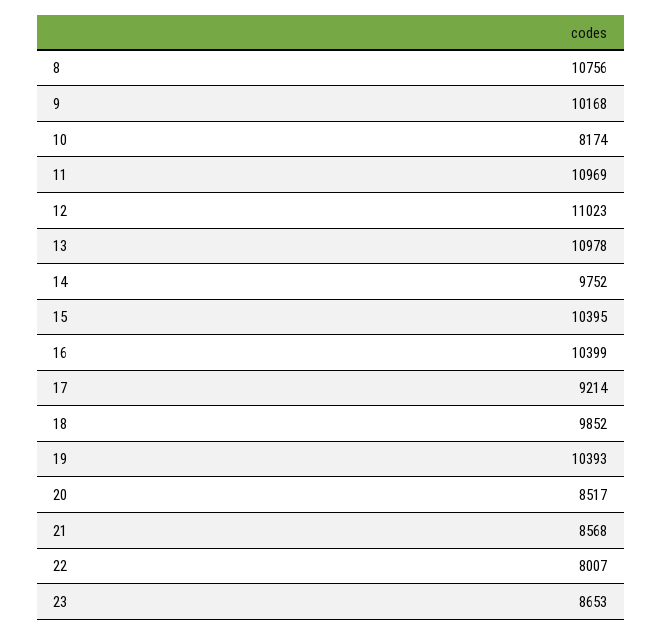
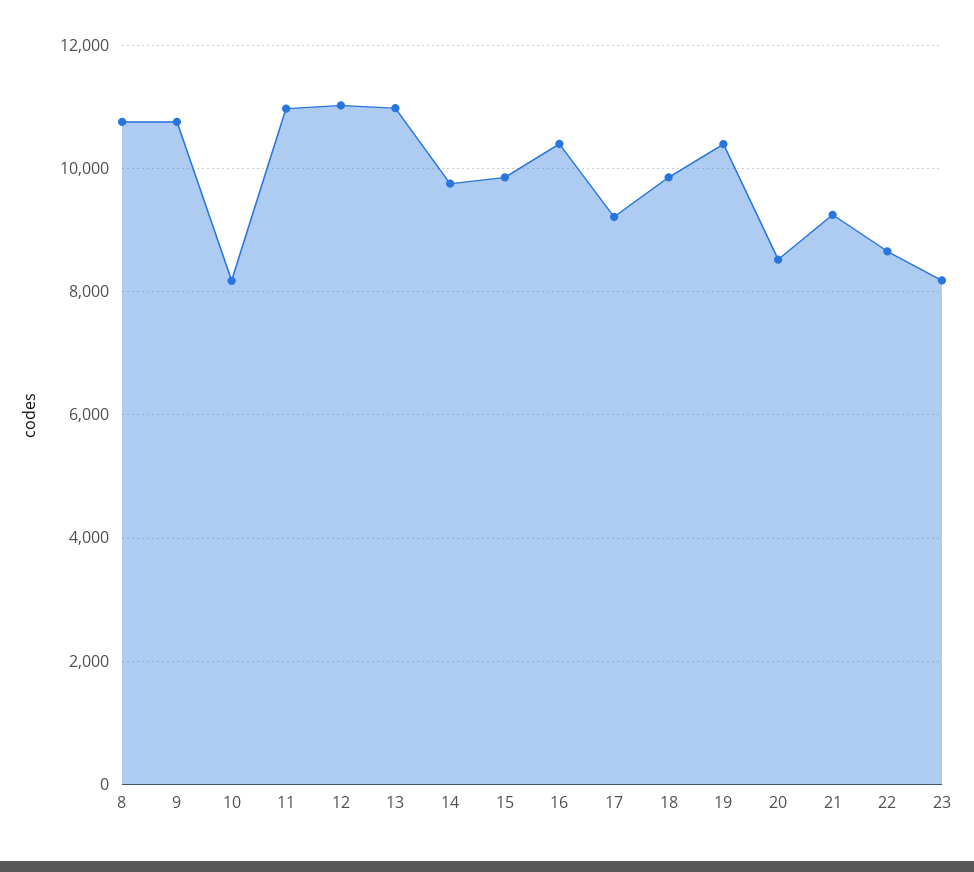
9: 10168 -> 10800
15: 10395 -> 9800
21: 8568 -> 9200
22: 8007 -> 8600
23: 8653 -> 8200

